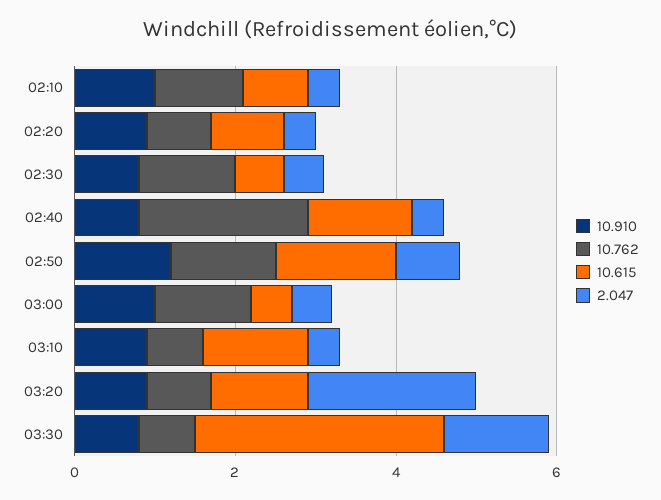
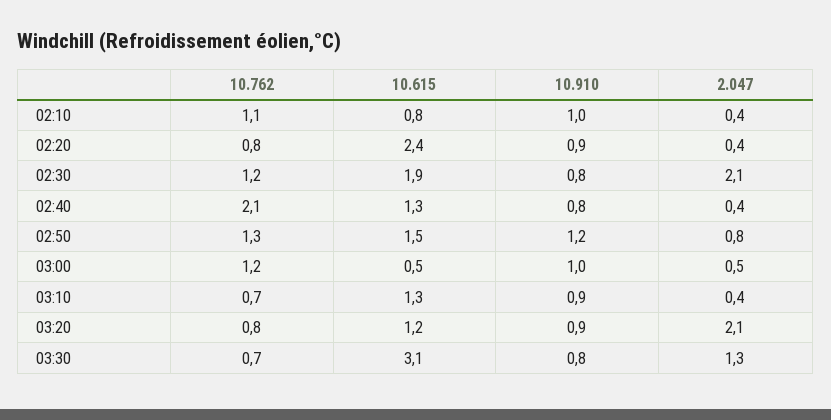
10.615, 02:20: 1 -> 2.4
10.615, 02:30: 0.5 -> 1.9
2.047, 02:30: 0.5 -> 2.1

